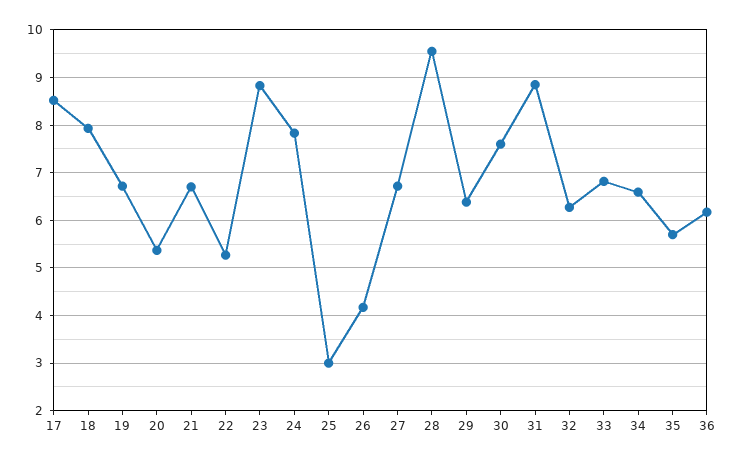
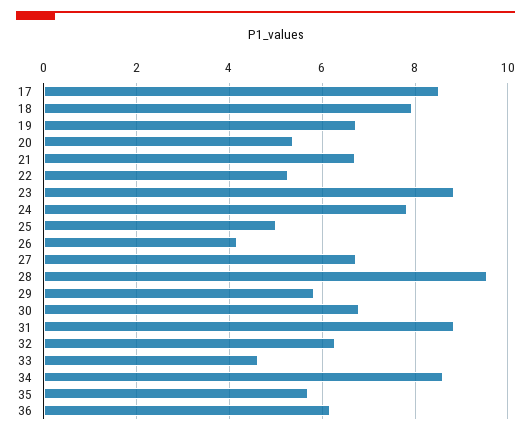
25: 3 -> 5
29: 6.4 -> 5.8
30: 7.6 -> 6.8
33: 6.8 -> 4.6
34: 6.6 -> 8.6

